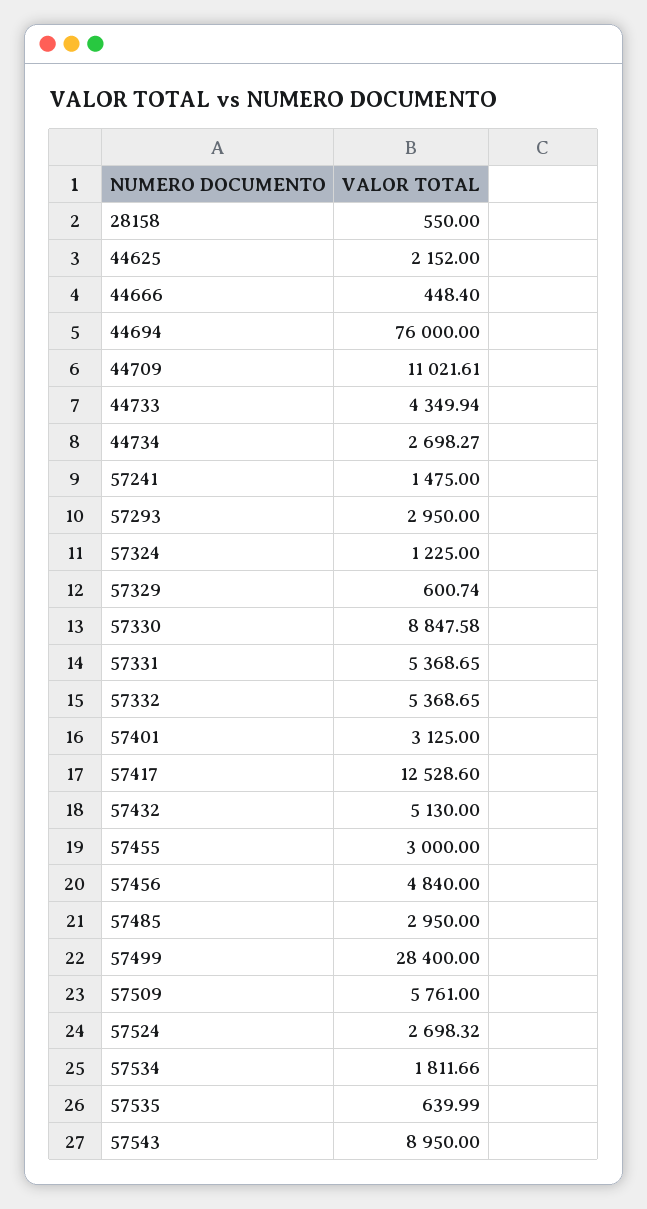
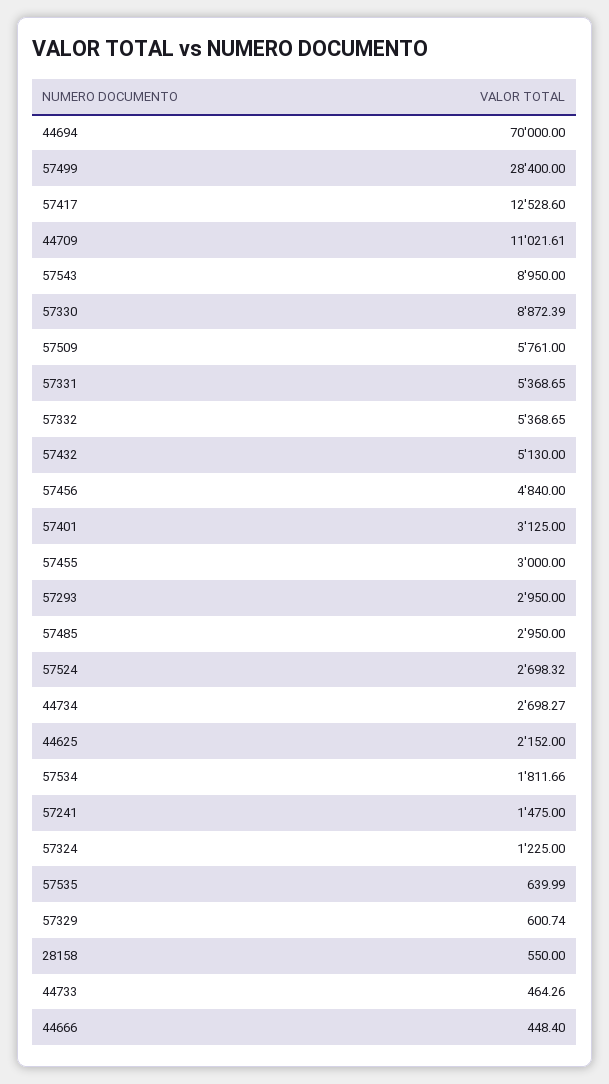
44694: 76000 -> 70000
44733: 4349.94 -> 464.26
57330: 8847.58 -> 8872.39

